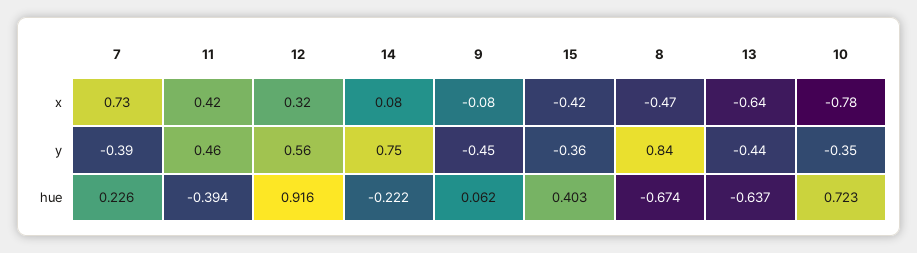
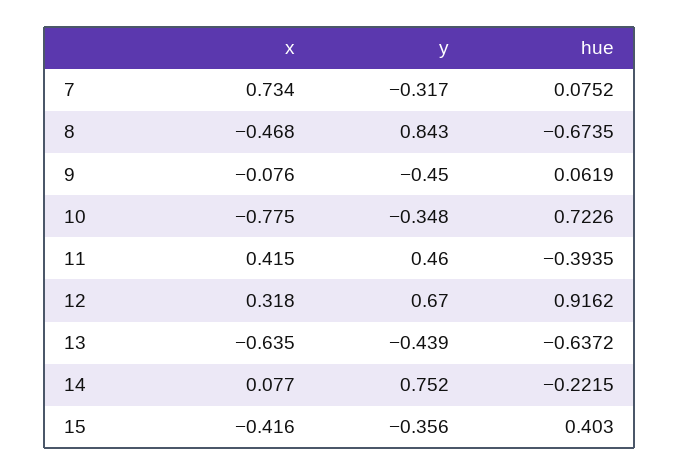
7, y: -0.39 -> -0.317
12, y: 0.56 -> 0.67
7, hue: 0.226 -> 0.0752

